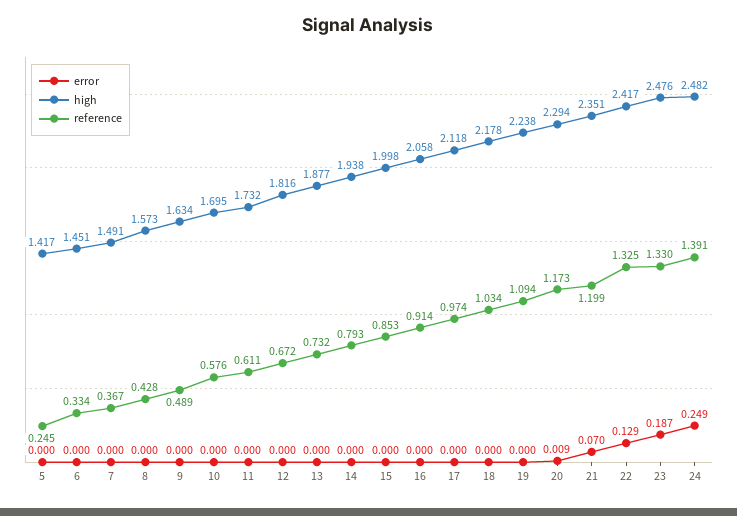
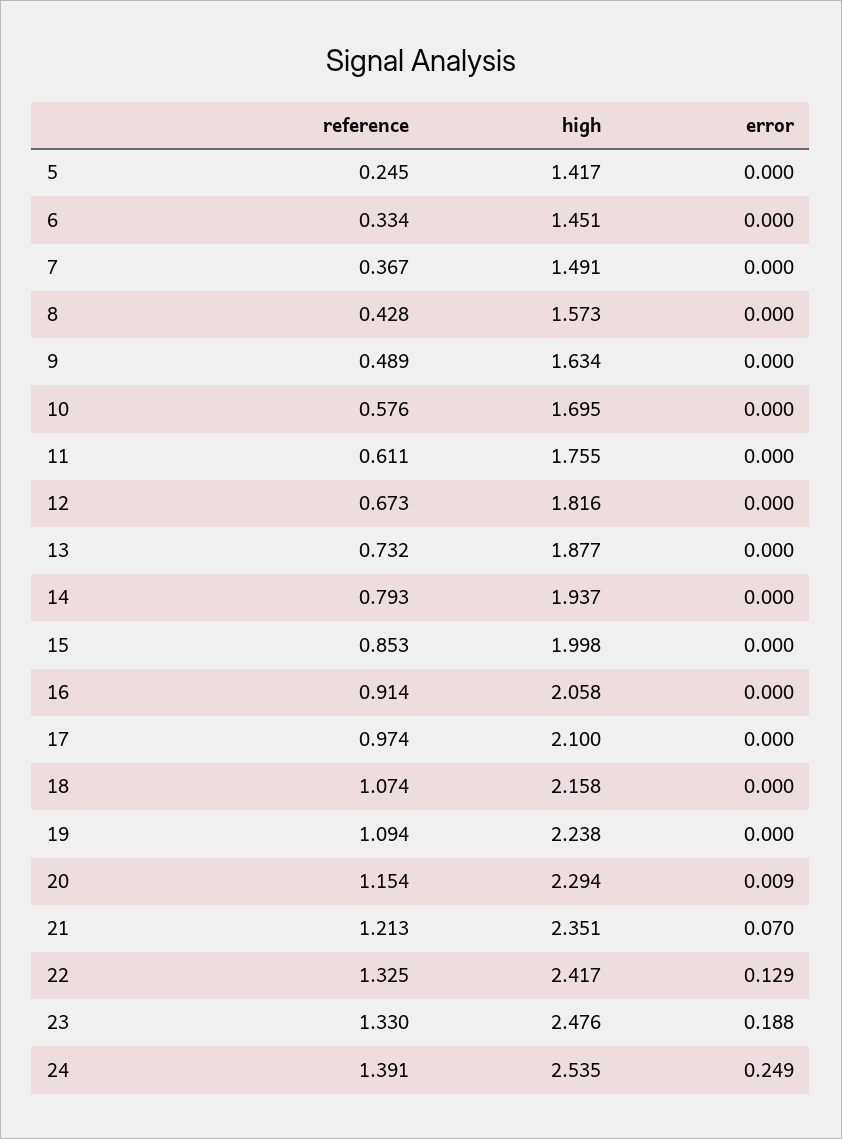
high, 11: 1.732 -> 1.755
reference, 12: 0.672 -> 0.673
high, 14: 1.938 -> 1.937
high, 17: 2.118 -> 2.1
high, 18: 2.178 -> 2.158
reference, 18: 1.034 -> 1.074
reference, 20: 1.173 -> 1.154
reference, 21: 1.199 -> 1.213
error, 23: 0.187 -> 0.188
high, 24: 2.482 -> 2.535

